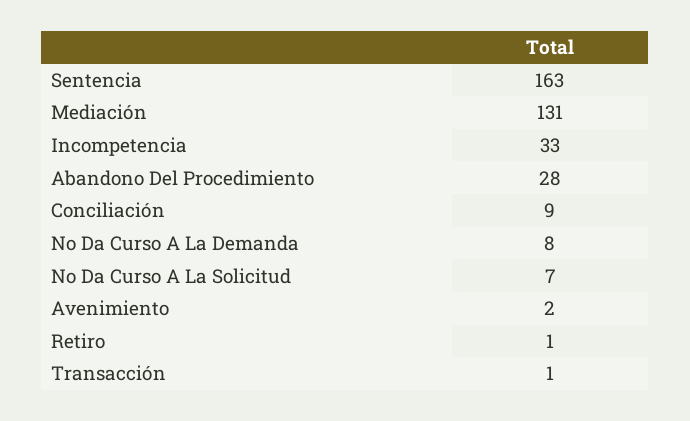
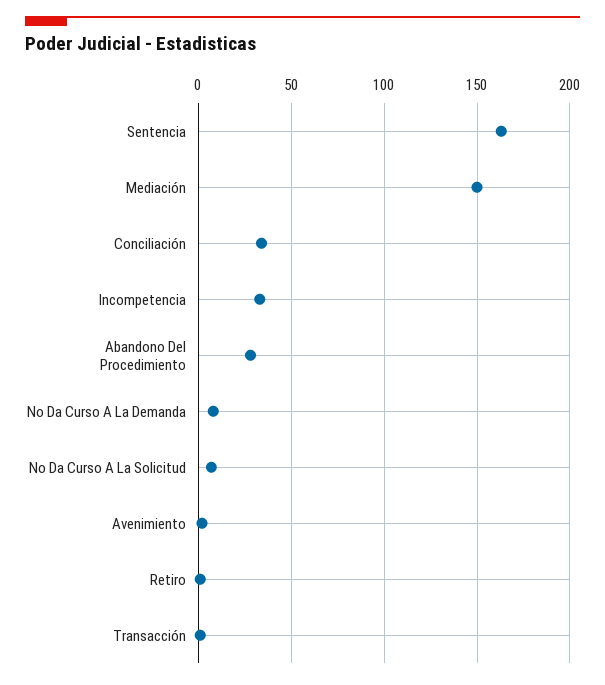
Mediación: 131 -> 150
Conciliación: 9 -> 35

